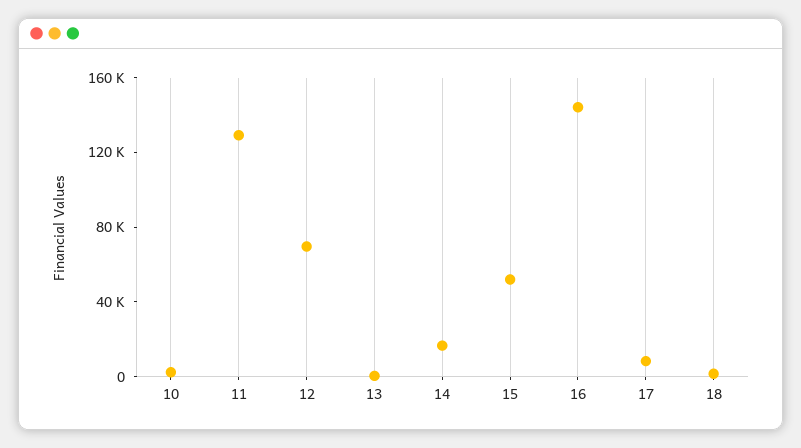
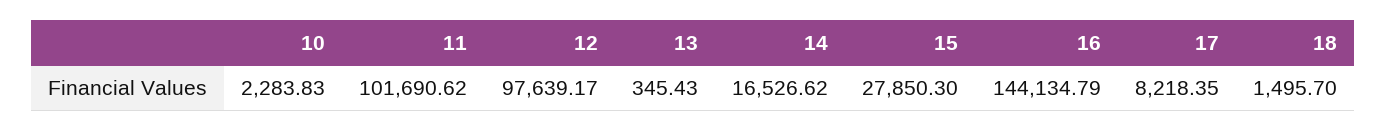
11: 130000 -> 101690.62
12: 70000 -> 97639.17
15: 50000 -> 27850.3

